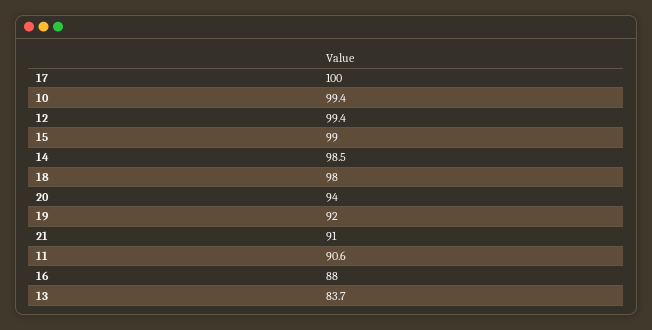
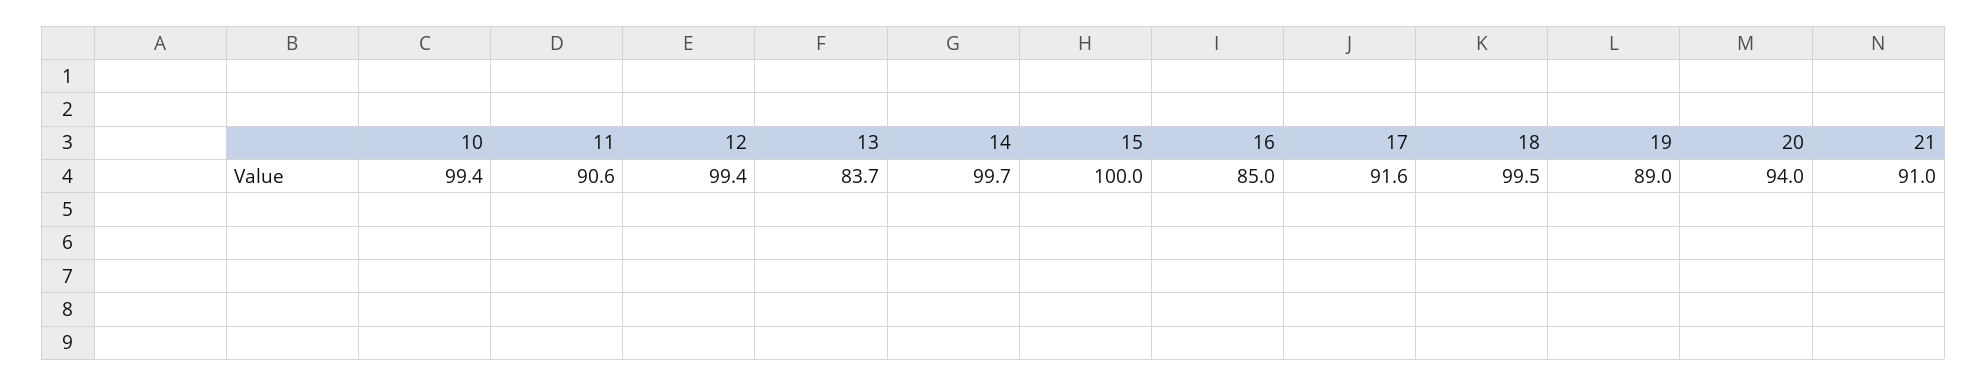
17: 100 -> 91.6
15: 99 -> 100
14: 98.5 -> 99.7
18: 98 -> 99.5
19: 92 -> 89
16: 88 -> 85

